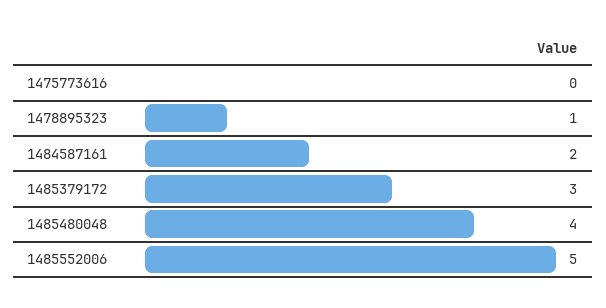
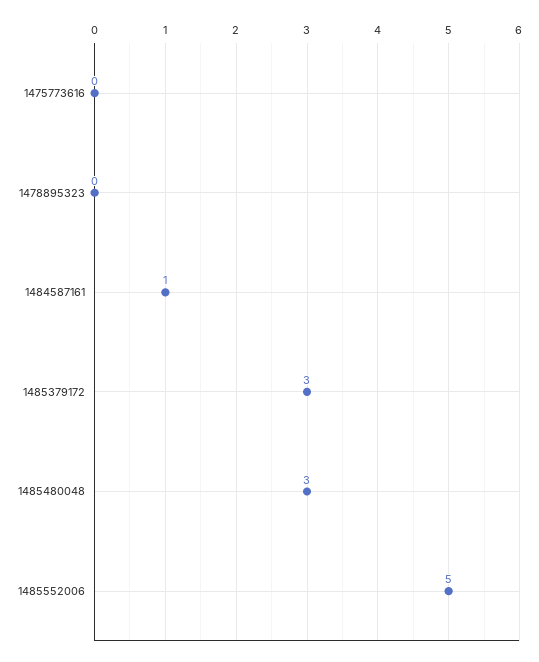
1478895323: 1 -> 0
1484587161: 2 -> 1
1485480048: 4 -> 3

